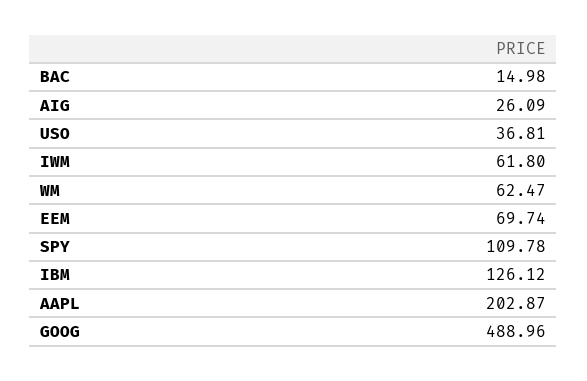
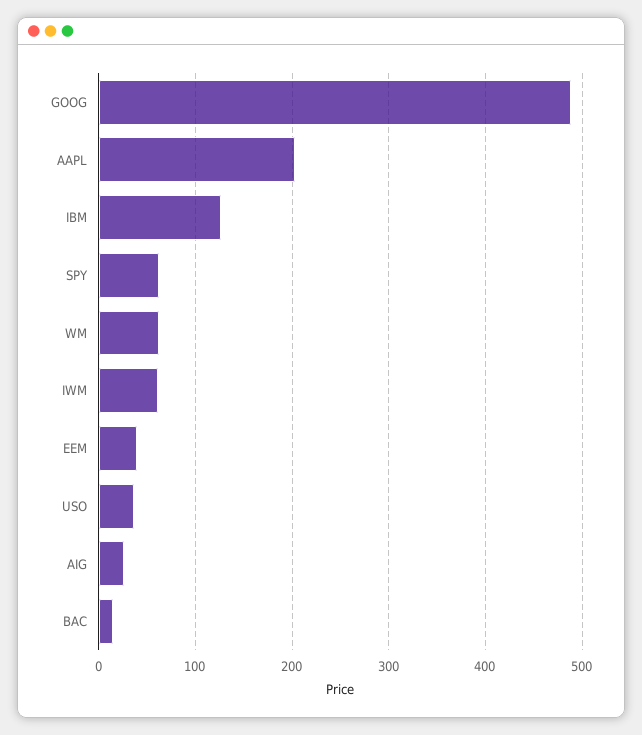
EEM: 69.74 -> 40
SPY: 109.78 -> 60

